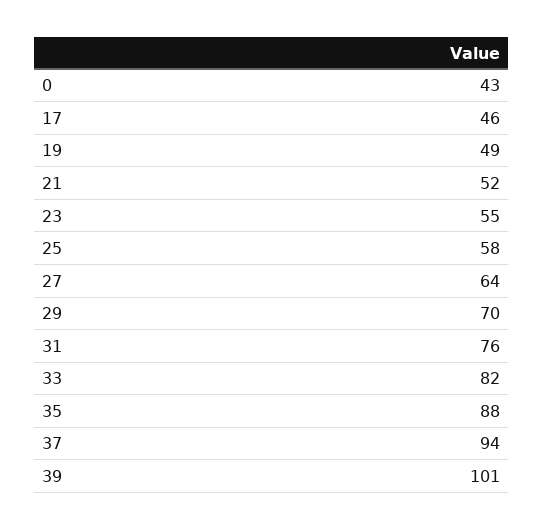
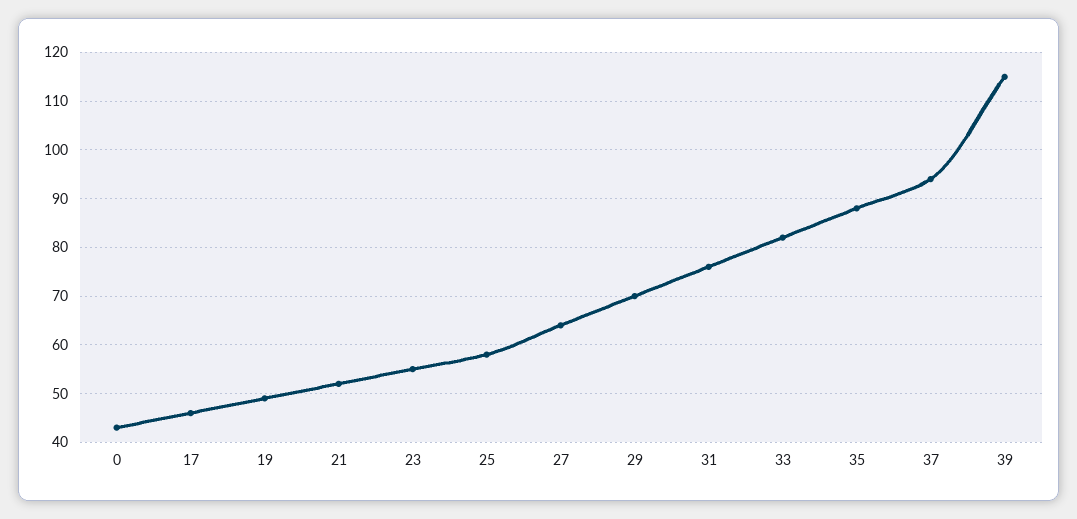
39: 101 -> 115

